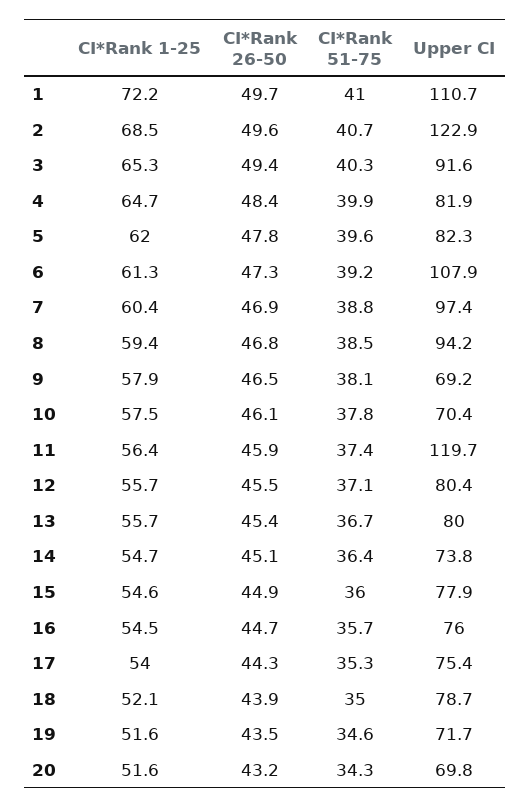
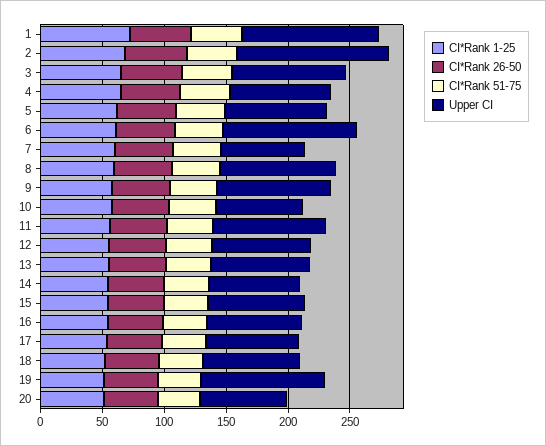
Upper CI, 7: 97.4 -> 70
Upper CI, 9: 69.2 -> 90
Upper CI, 11: 119.7 -> 90
Upper CI, 19: 71.7 -> 100

